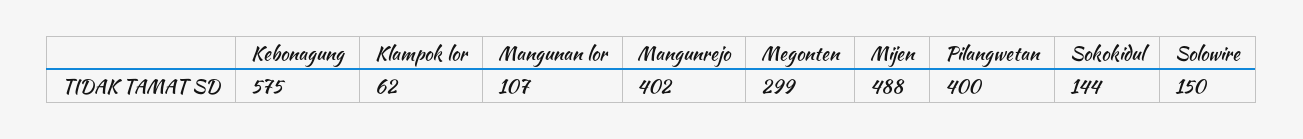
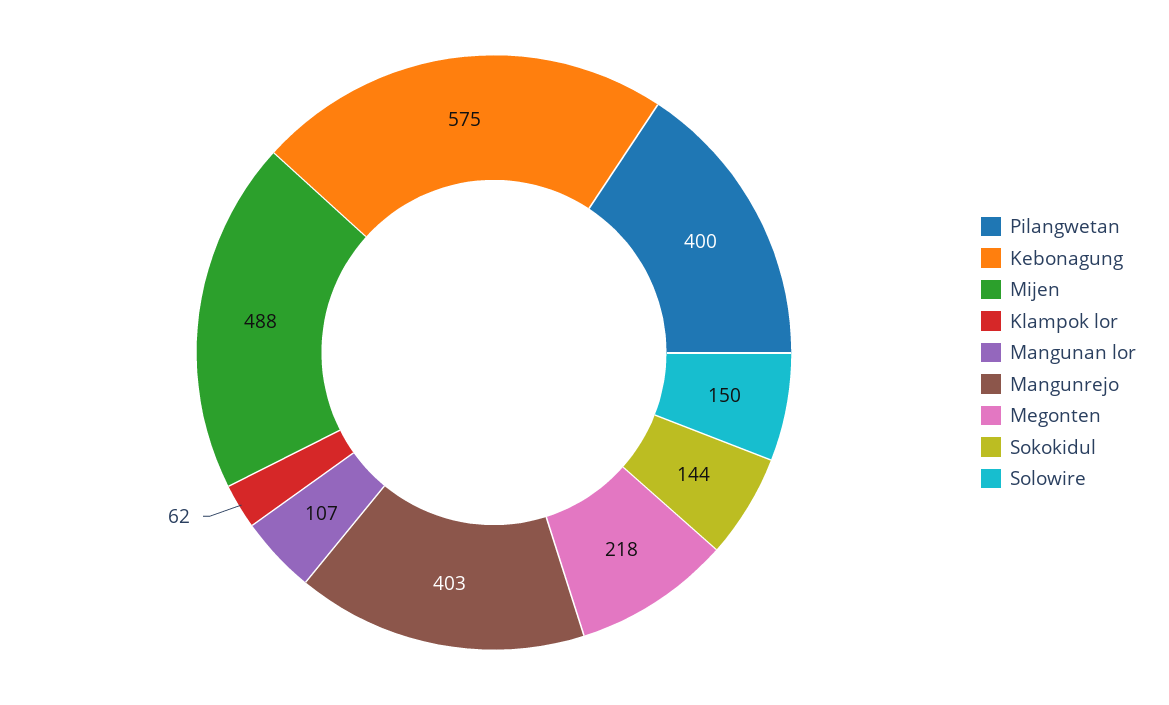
Mangunrejo: 402 -> 403
Megonten: 299 -> 218

